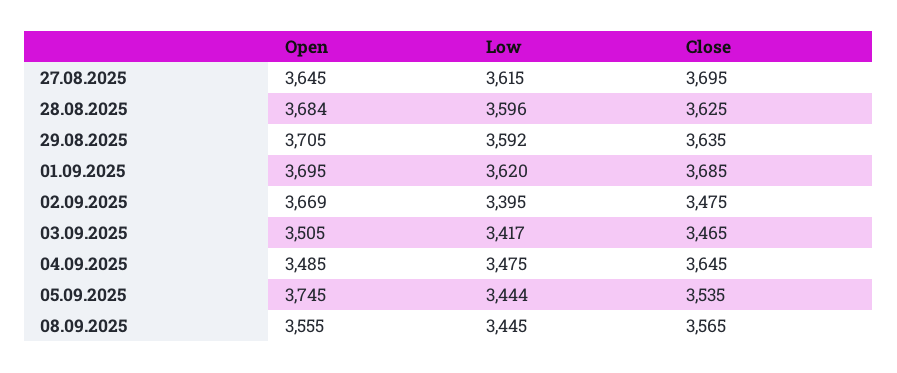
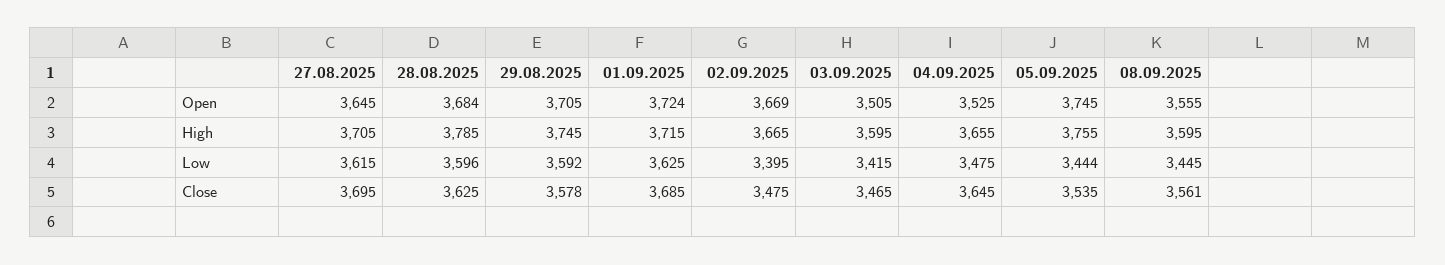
Close, 29.08.2025: 3635 -> 3578
Open, 01.09.2025: 3695 -> 3724
Low, 01.09.2025: 3620 -> 3625
Low, 03.09.2025: 3417 -> 3415
Open, 04.09.2025: 3485 -> 3525
Close, 08.09.2025: 3565 -> 3561
High, 27.08.2025: none -> 3705
High, 28.08.2025: none -> 3785
High, 29.08.2025: none -> 3745
High, 01.09.2025: none -> 3715
High, 02.09.2025: none -> 3665
High, 03.09.2025: none -> 3595
High, 04.09.2025: none -> 3655
High, 05.09.2025: none -> 3755
High, 08.09.2025: none -> 3595

